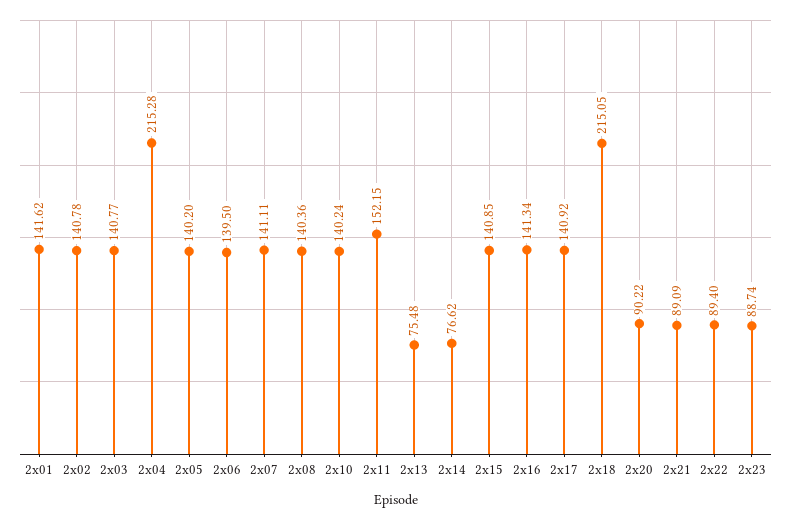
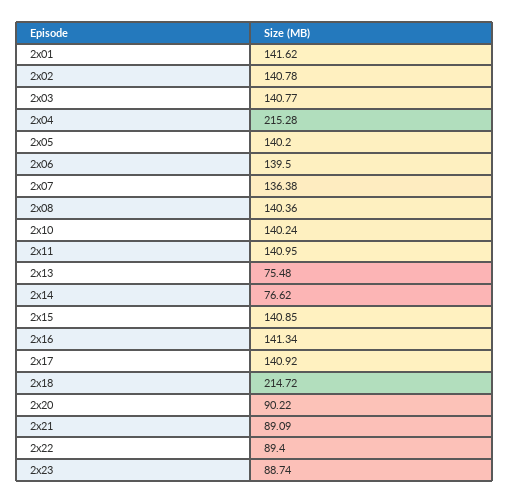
2x07: 141.11 -> 136.38
2x11: 152.15 -> 140.95
2x18: 215.05 -> 214.72

